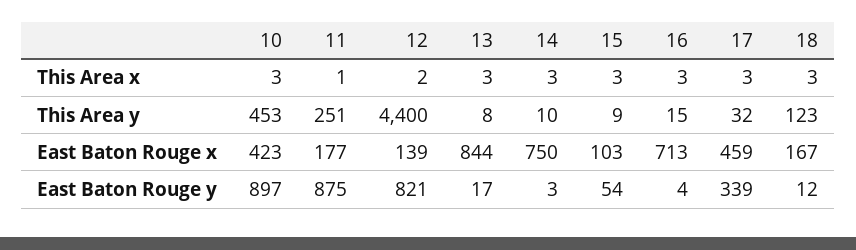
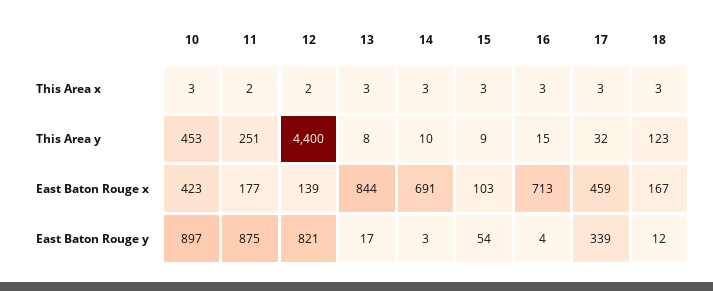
11, This Area x: 1 -> 2
14, East Baton Rouge x: 750 -> 691

